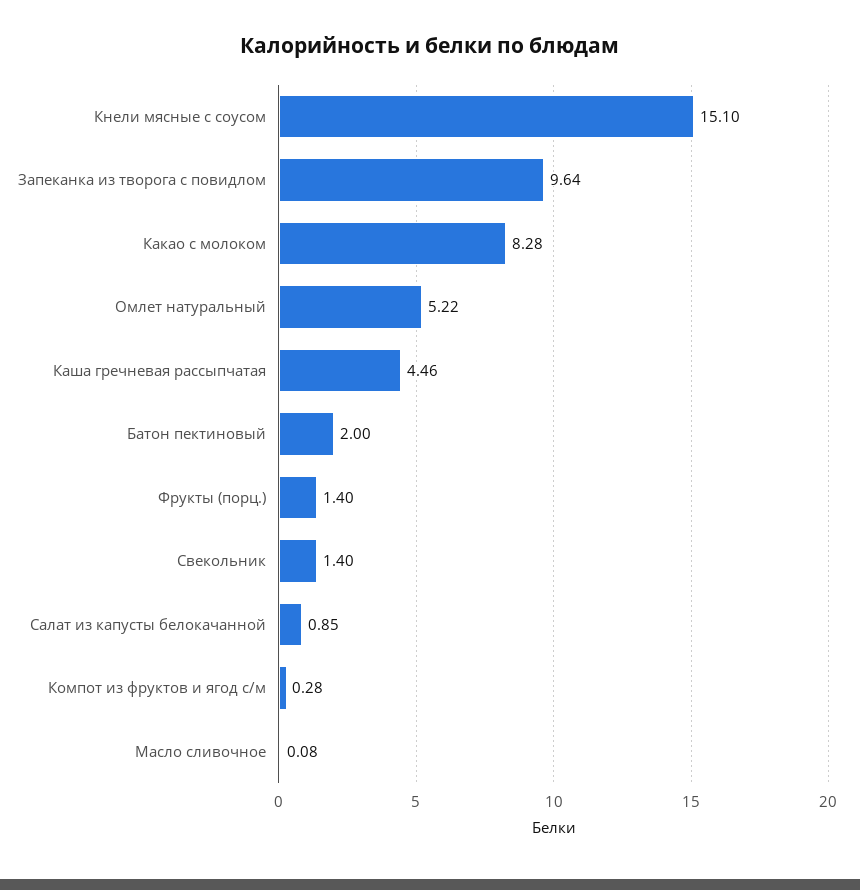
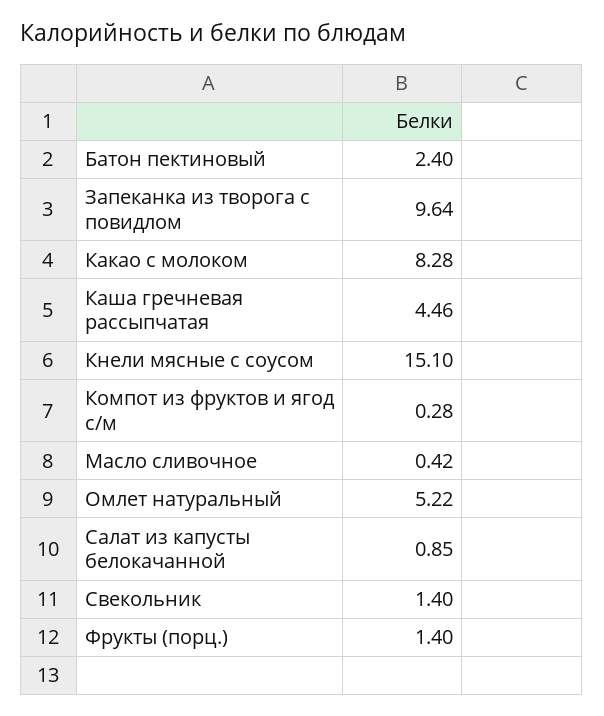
Батон пектиновый: 2 -> 2.4
Масло сливочное: 0.08 -> 0.42

